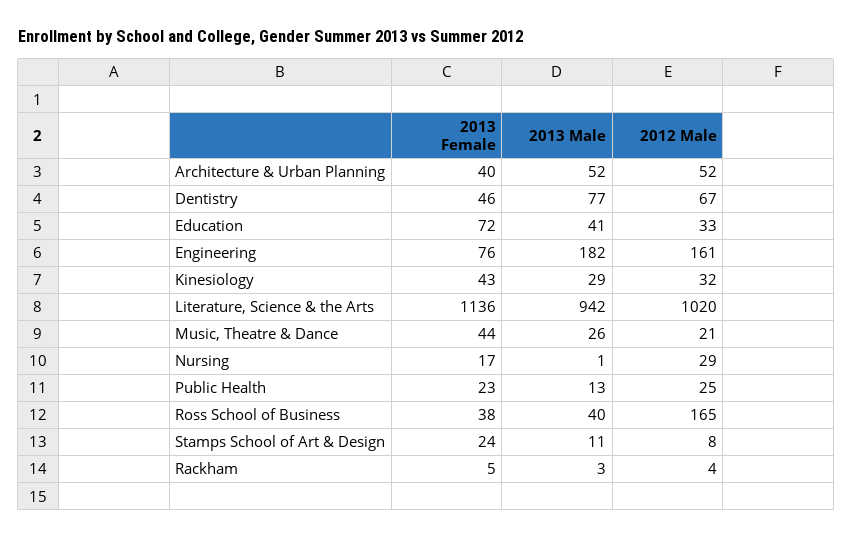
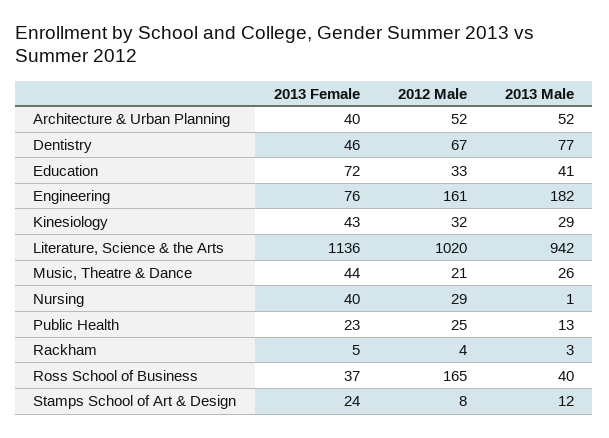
2013 Female, Nursing: 17 -> 40
2013 Female, Ross School of Business: 38 -> 37
2013 Male, Stamps School of Art & Design: 11 -> 12

